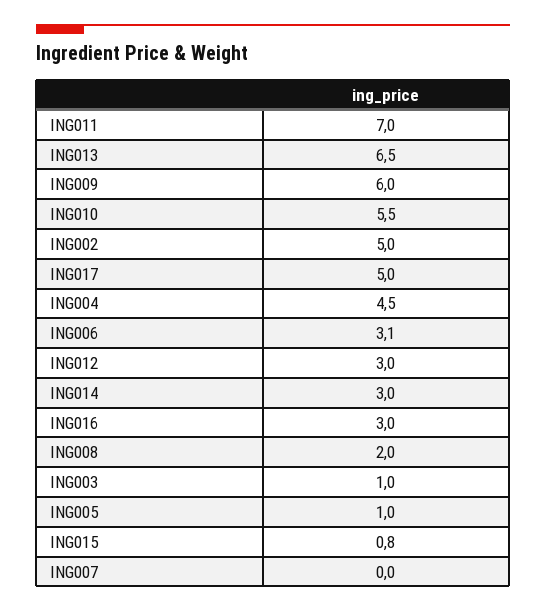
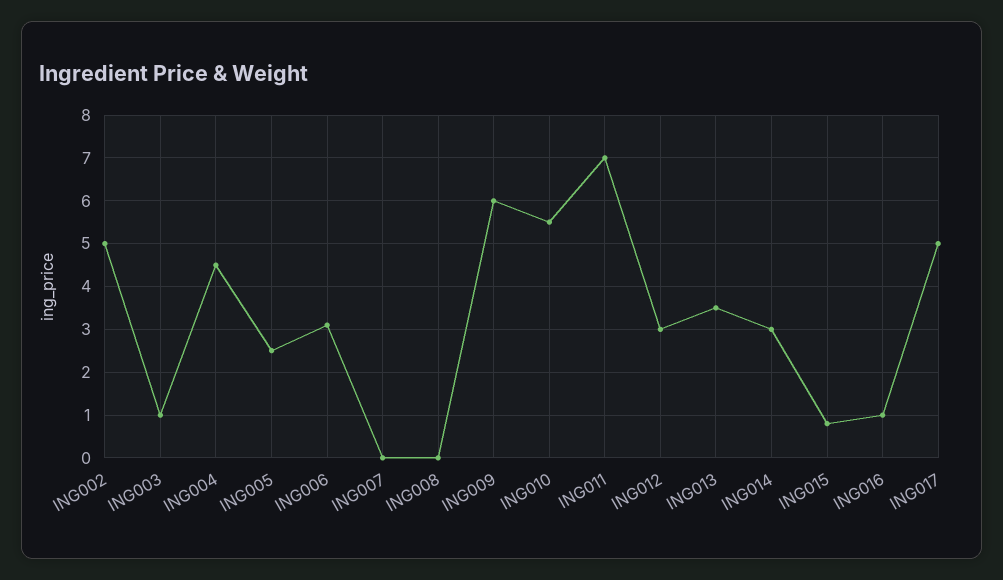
ING013: 6.5 -> 3.5
ING016: 3 -> 1
ING008: 2 -> 0
ING005: 1 -> 2.5

